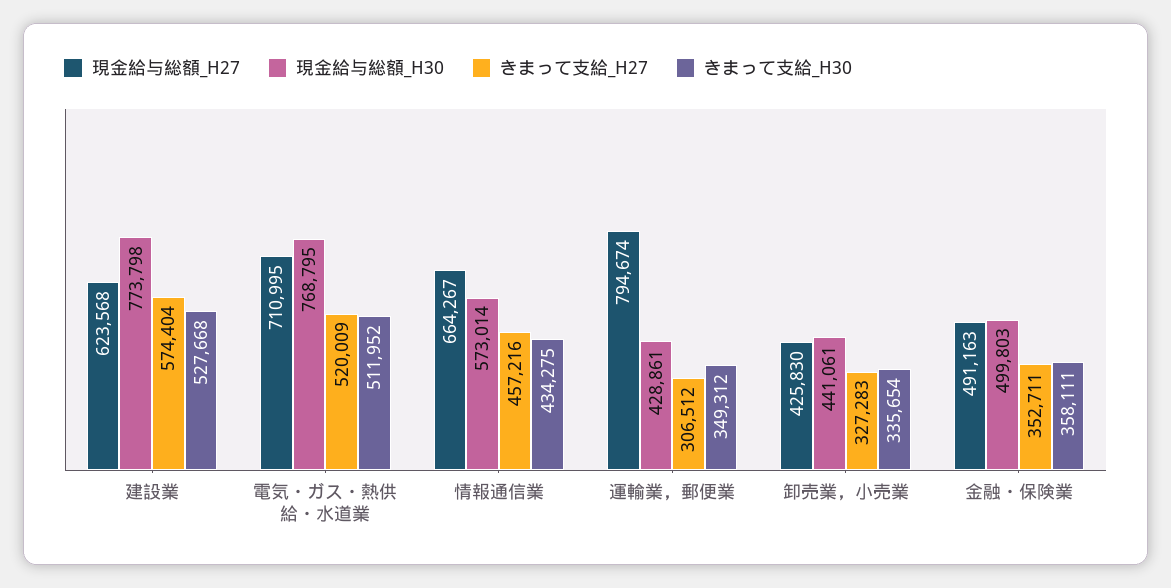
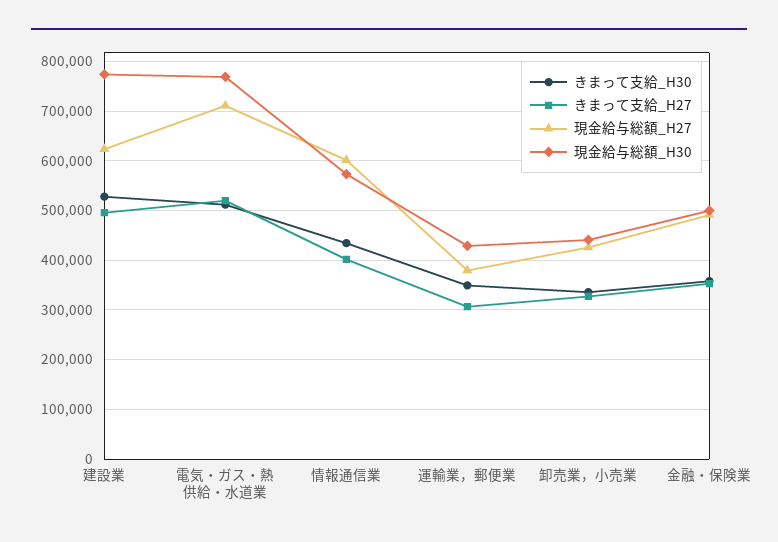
きまって支給_H27, 建設業: 574404 -> 500000
現金給与総額_H27, 情報通信業: 664267 -> 600000
きまって支給_H27, 情報通信業: 457216 -> 400000
現金給与総額_H27, 運輸業，郵便業: 794674 -> 380000

